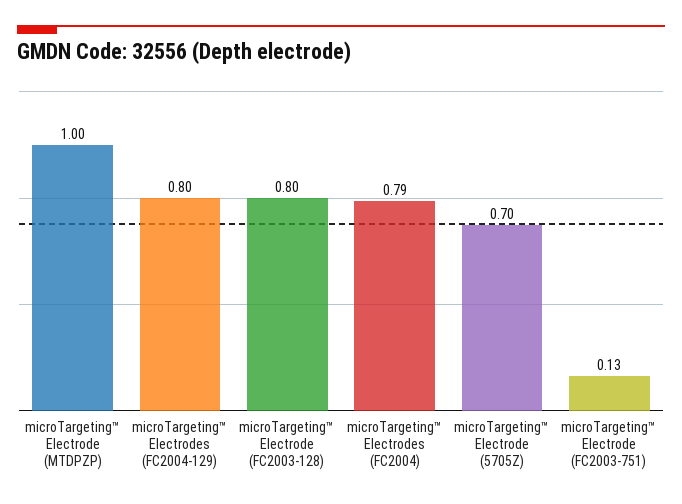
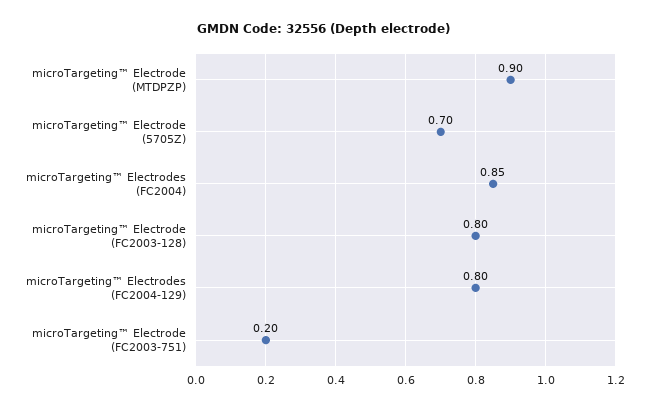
microTargeting™ Electrode (MTDPZP): 1 -> 0.9
microTargeting™ Electrodes (FC2004): 0.79 -> 0.85
microTargeting™ Electrode (FC2003-751): 0.13 -> 0.2

